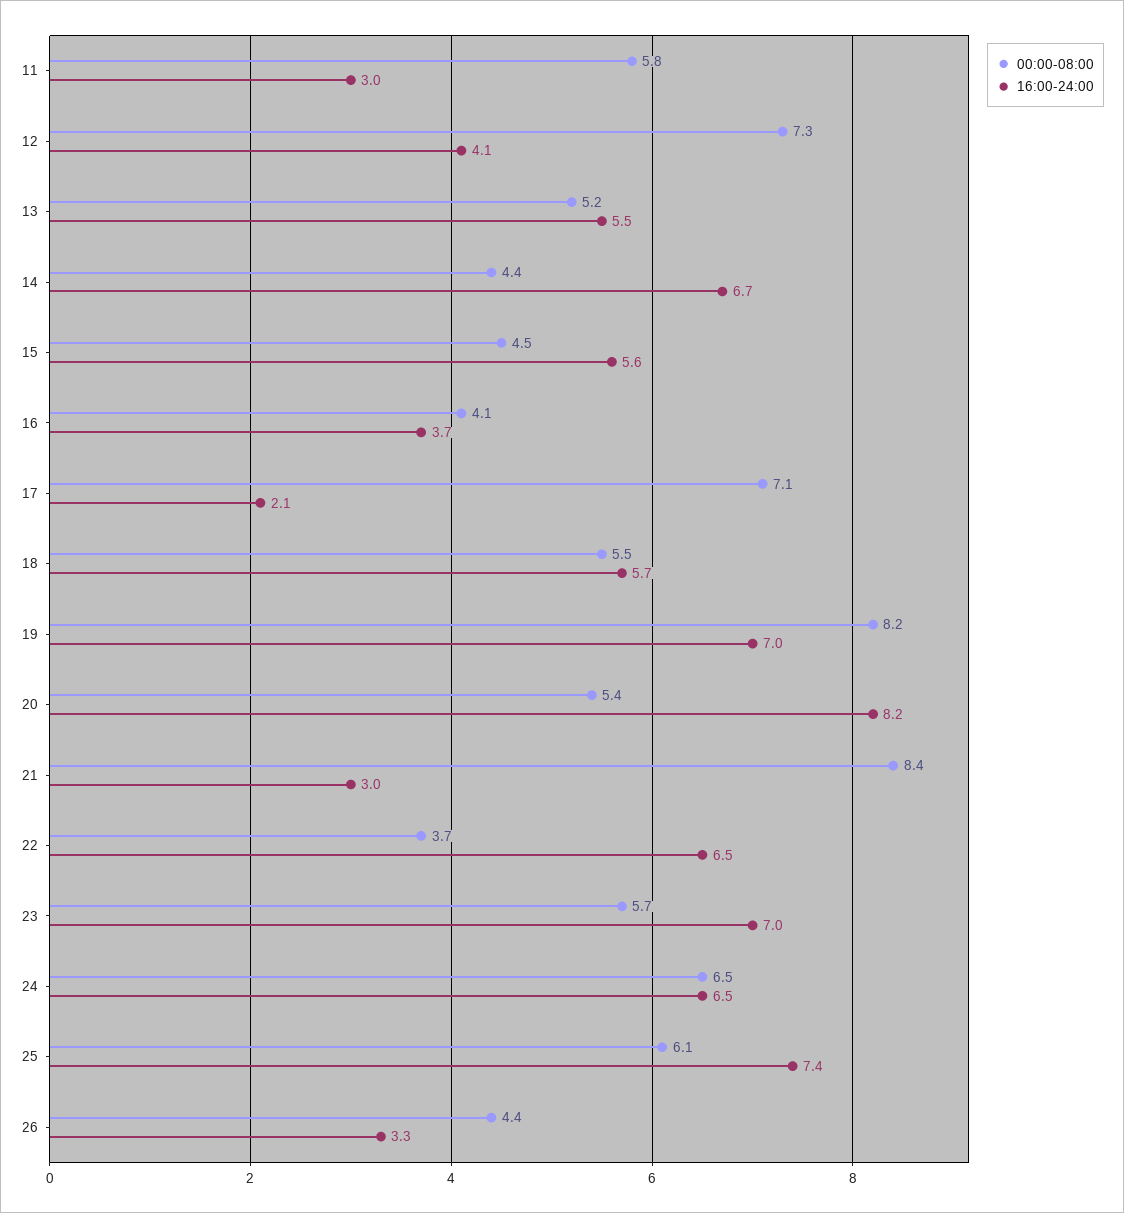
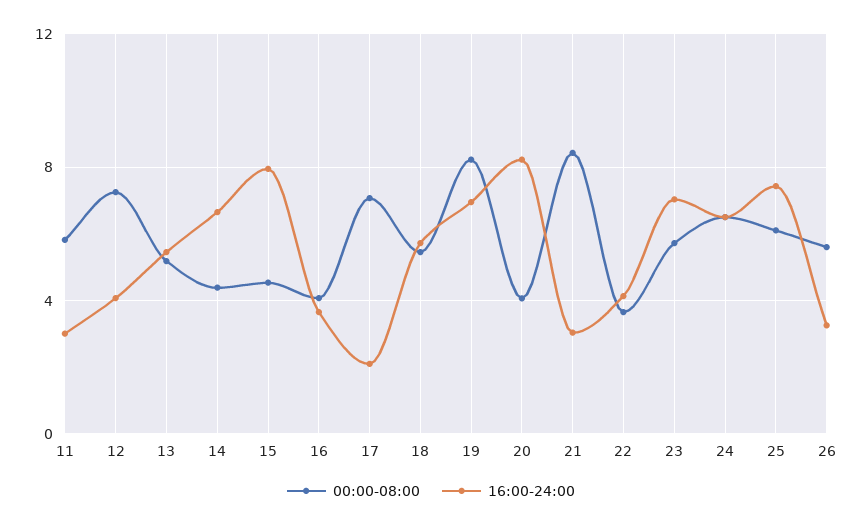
16:00-24:00, 15: 5.6 -> 8
00:00-08:00, 20: 5.4 -> 4
16:00-24:00, 22: 6.5 -> 4
00:00-08:00, 26: 4.4 -> 5.5

